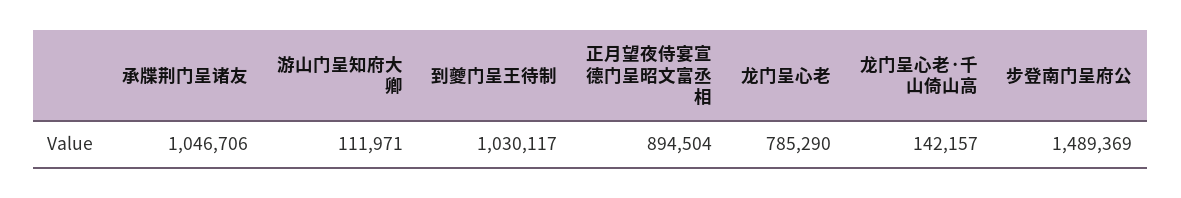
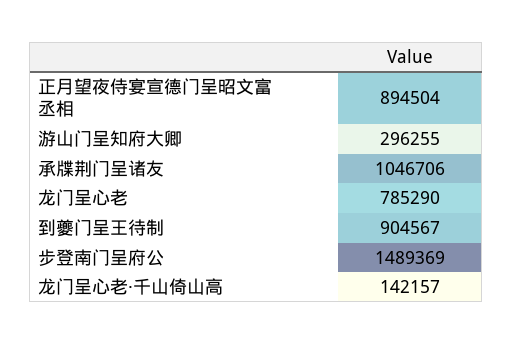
游山门呈知府大卿: 111971 -> 296255
到夔门呈王待制: 1030117 -> 904567

